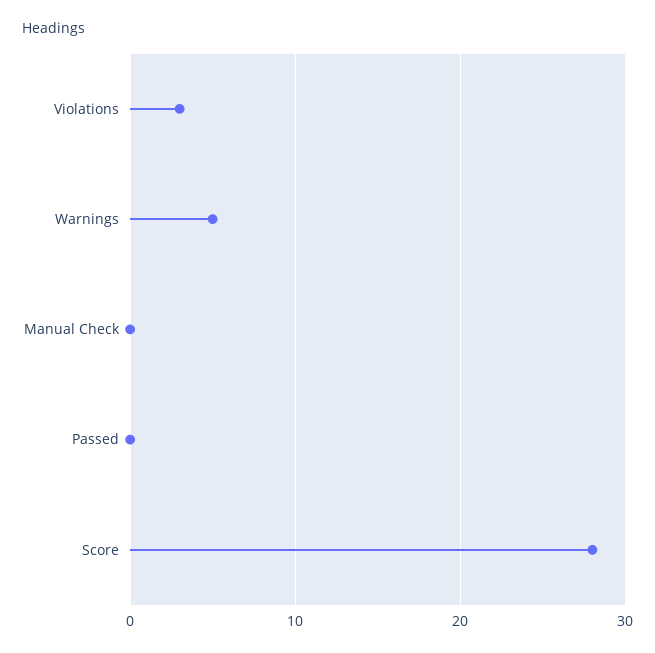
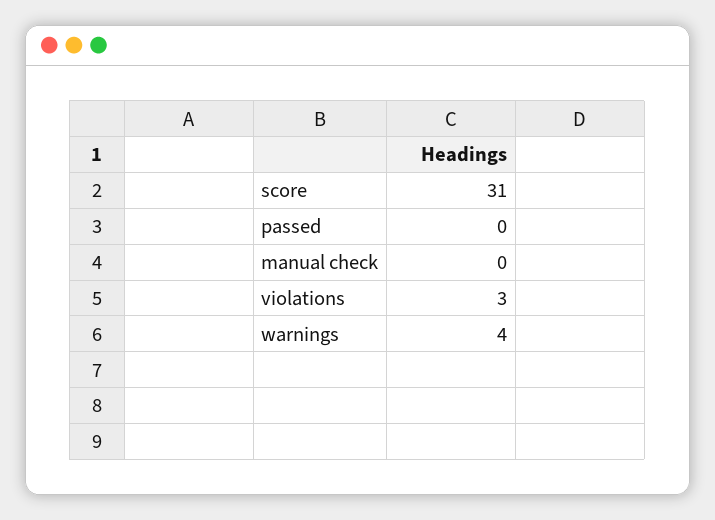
Warnings: 5 -> 4
Score: 28 -> 31

